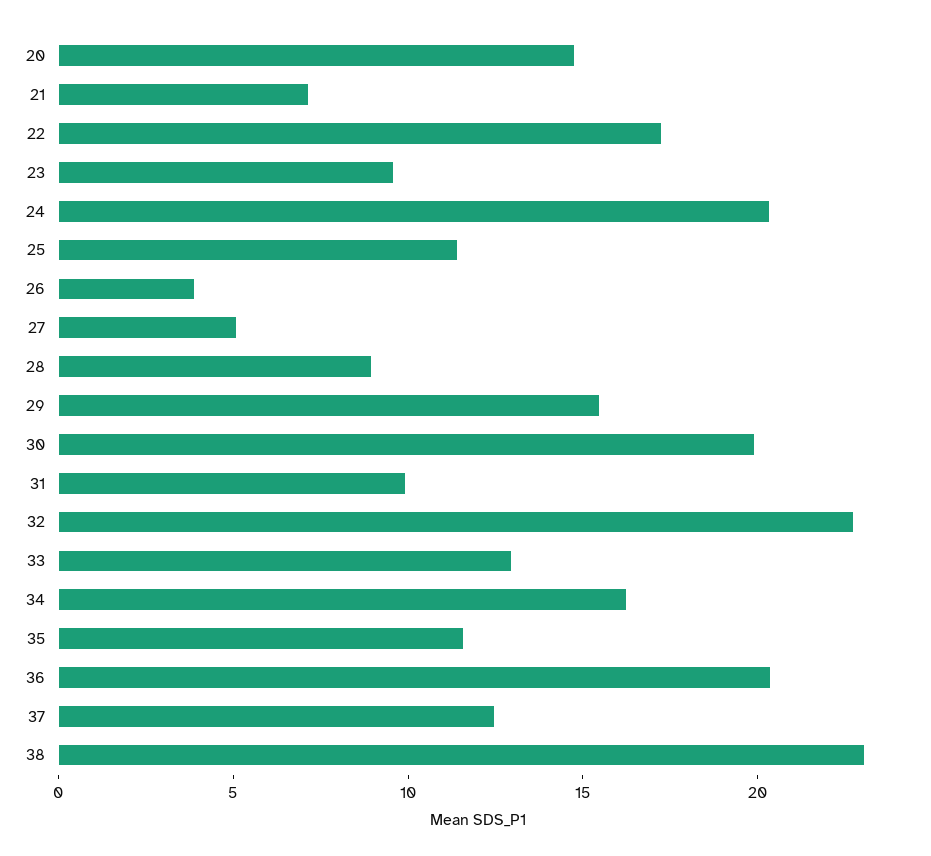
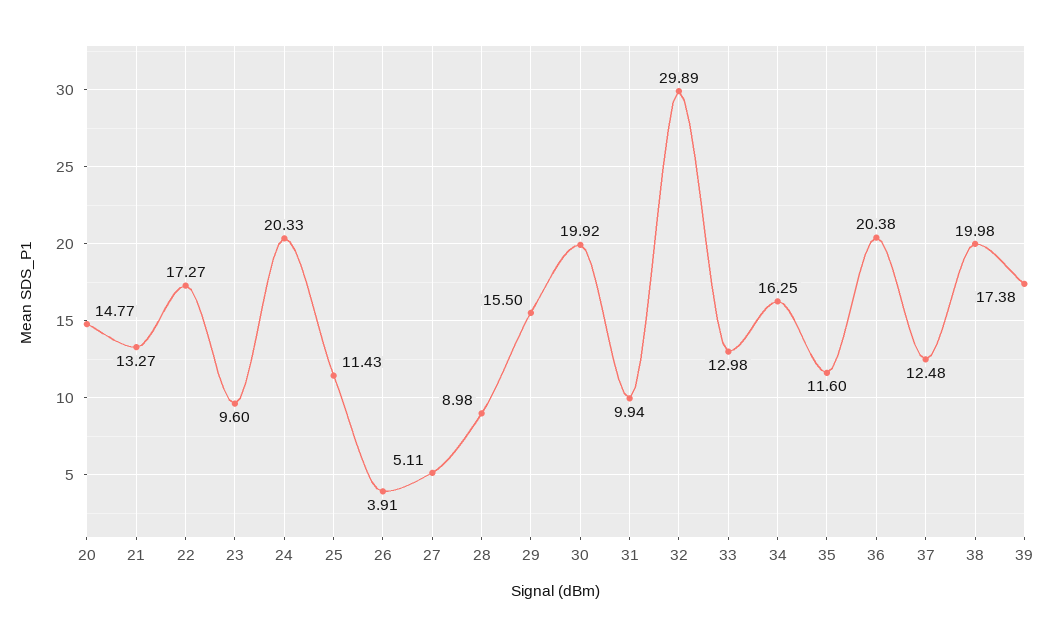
21: 7 -> 13.27
32: 23 -> 29.89
38: 23 -> 19.98
39: none -> 17.38

